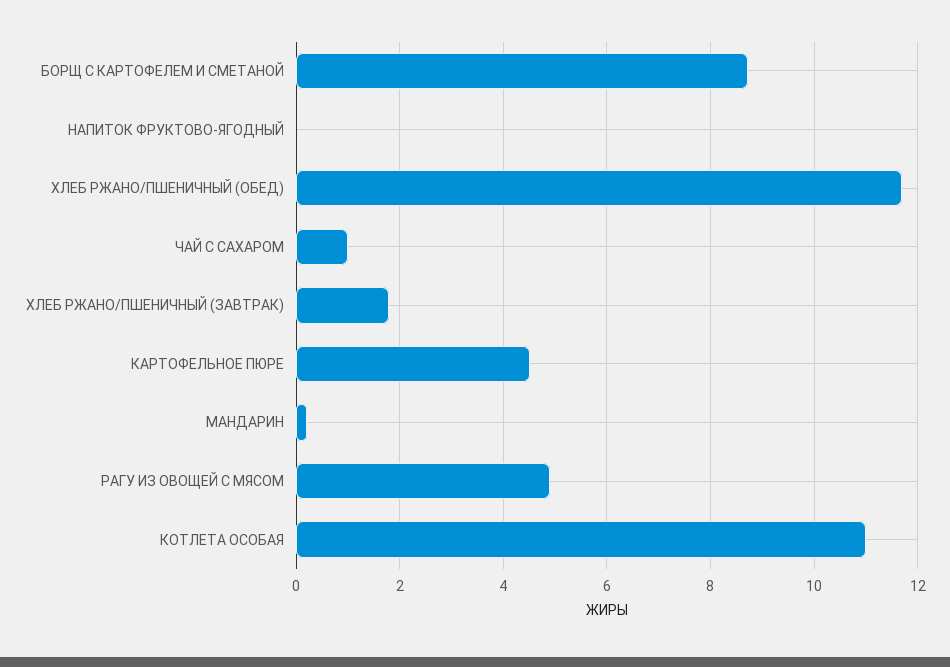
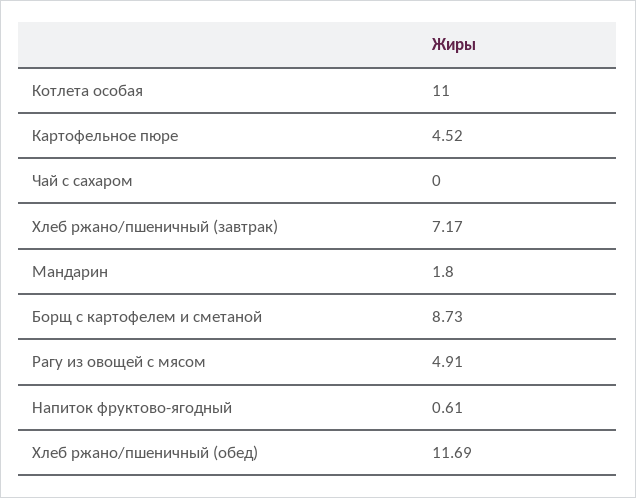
НАПИТОК ФРУКТОВО-ЯГОДНЫЙ: 0 -> 0.61
ЧАЙ С САХАРОМ: 1 -> 0
ХЛЕБ РЖАНО/ПШЕНИЧНЫЙ (ЗАВТРАК): 1.8 -> 7.17
МАНДАРИН: 0.2 -> 1.8

